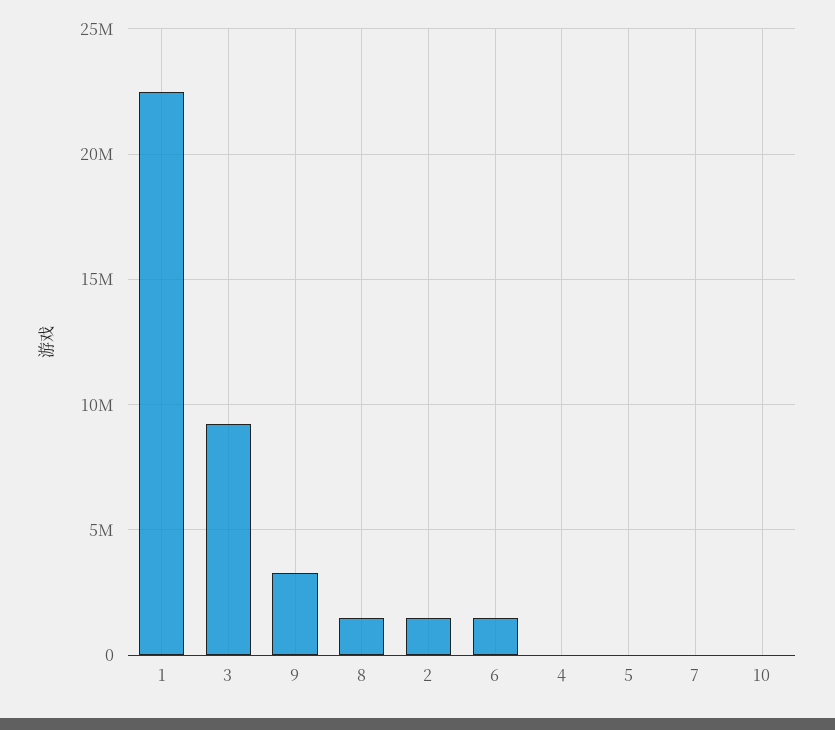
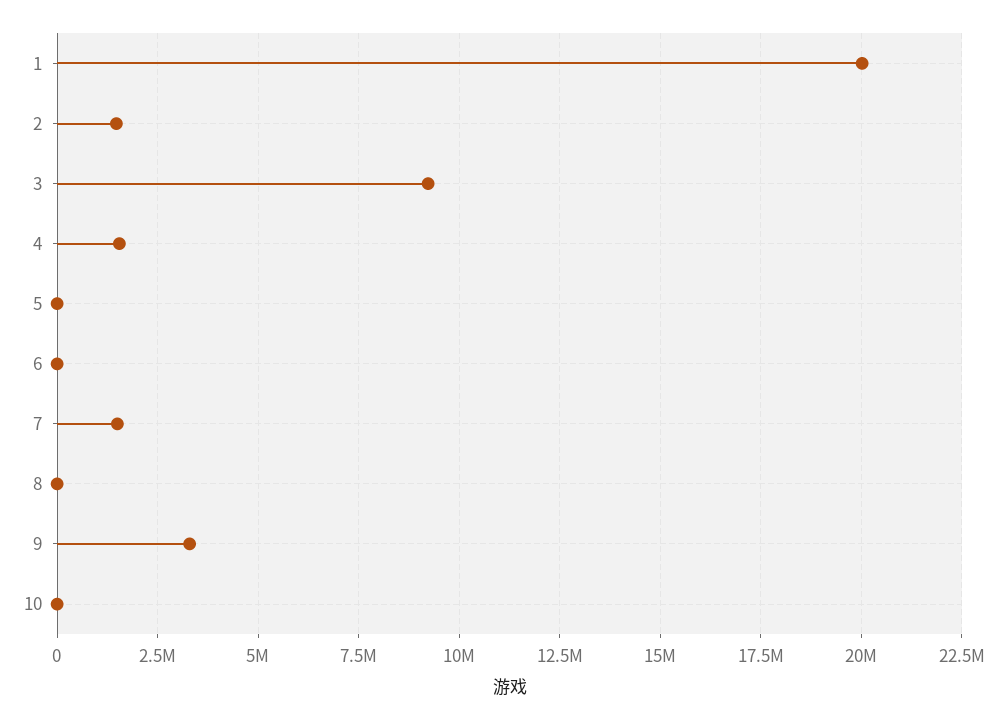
1: 22500000 -> 20000000
8: 1500000 -> 0
6: 1500000 -> 0
4: 0 -> 1500000
7: 0 -> 1500000

